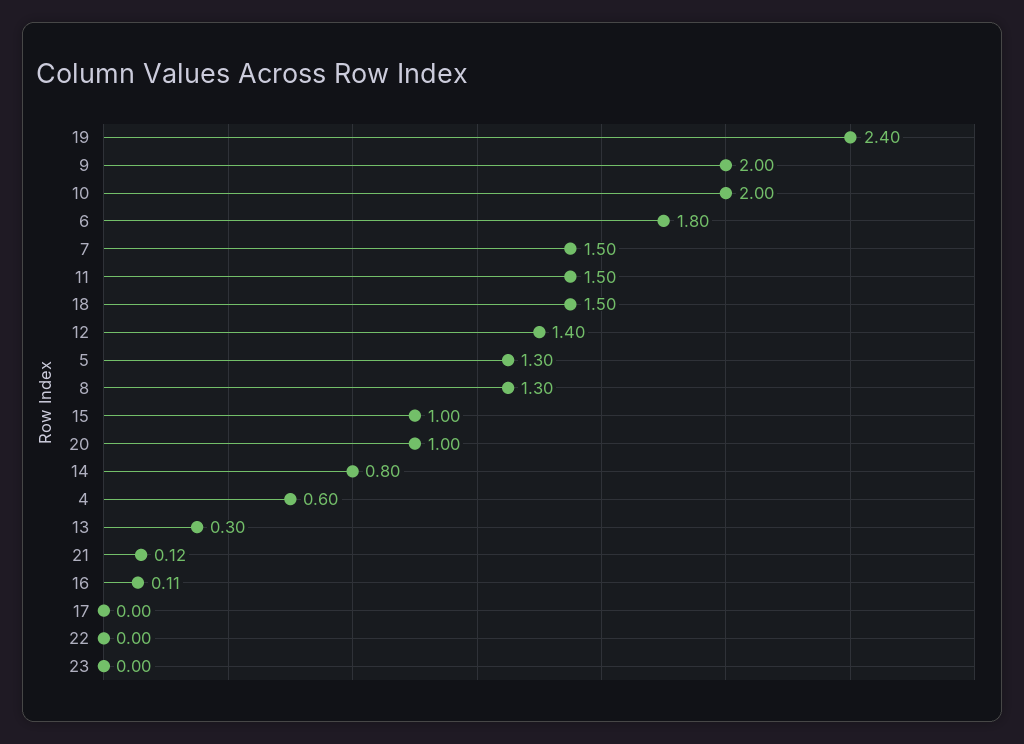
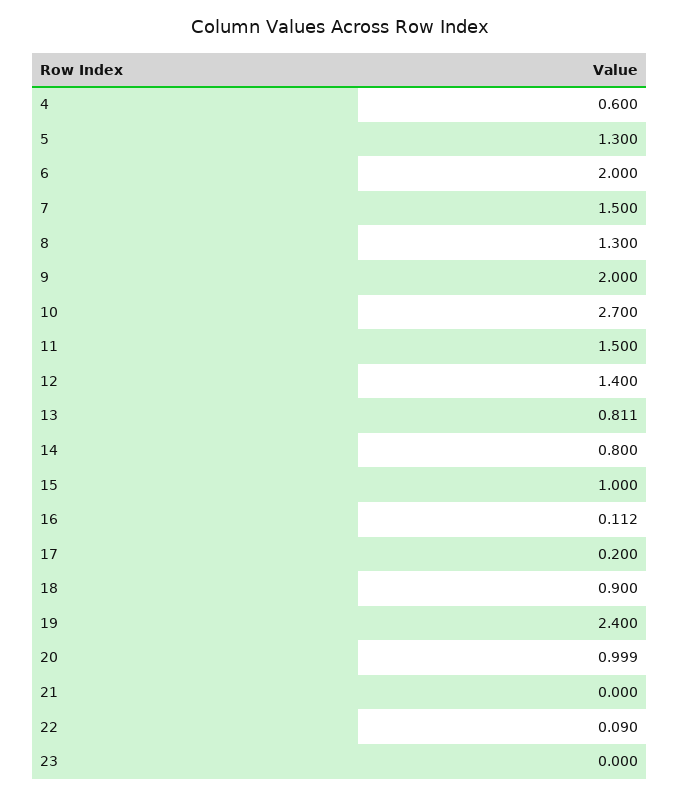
10: 2 -> 2.7
6: 1.8 -> 2
18: 1.5 -> 0.9
13: 0.3 -> 0.811
21: 0.12 -> 0
17: 0 -> 0.2
22: 0 -> 0.09

